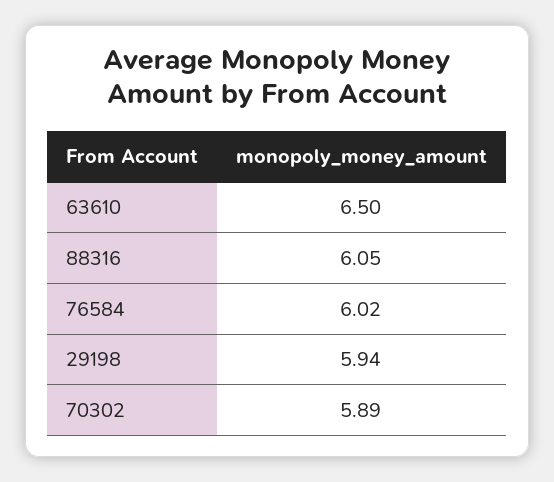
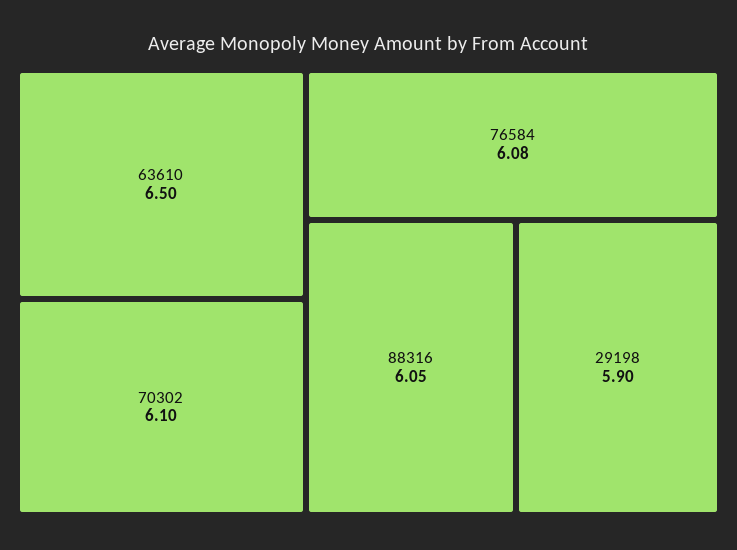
76584: 6.02 -> 6.08
29198: 5.94 -> 5.9
70302: 5.89 -> 6.1

